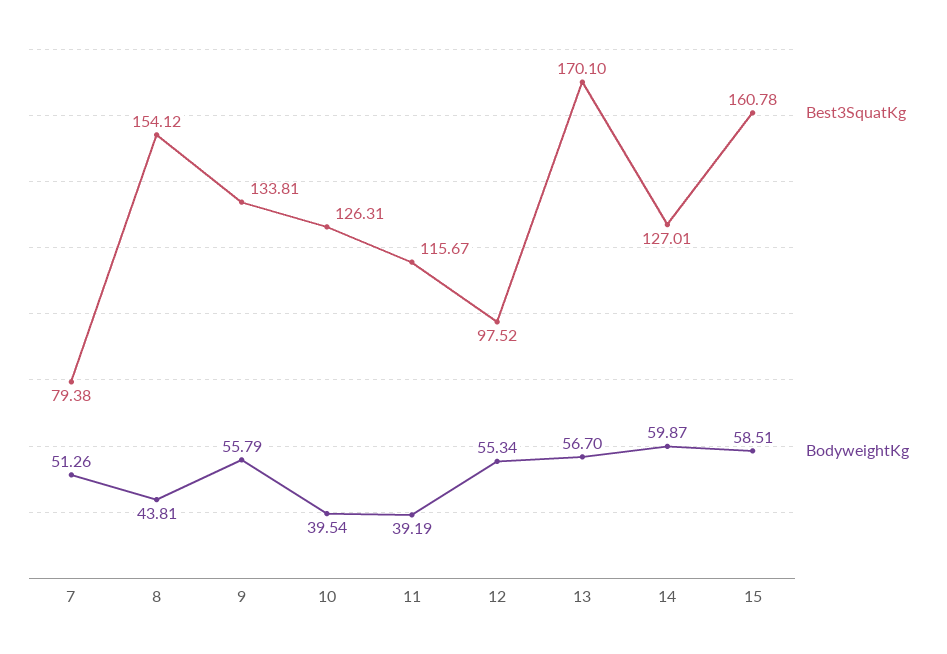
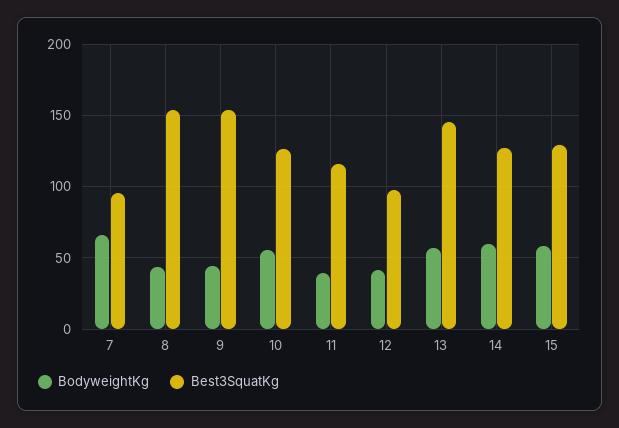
Best3SquatKg, 7: 79.38 -> 95
BodyweightKg, 7: 51.26 -> 65
Best3SquatKg, 9: 133.81 -> 155
BodyweightKg, 9: 55.79 -> 45
BodyweightKg, 10: 39.54 -> 55
BodyweightKg, 12: 55.34 -> 40
Best3SquatKg, 13: 170.1 -> 145
Best3SquatKg, 15: 160.78 -> 130

